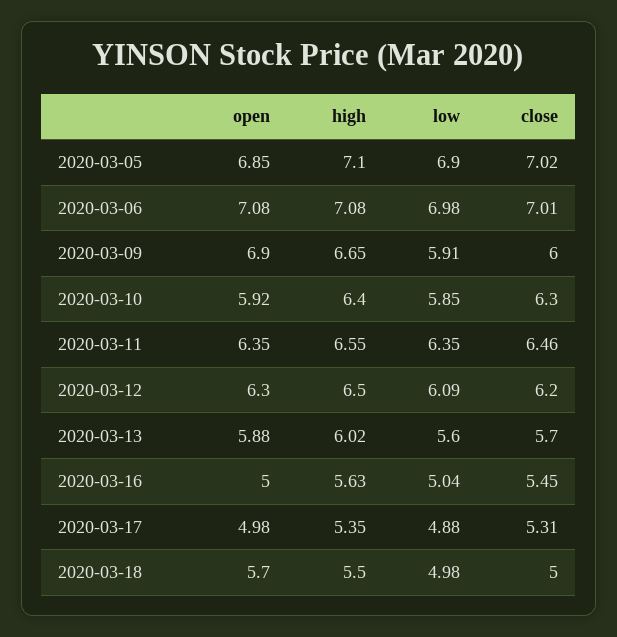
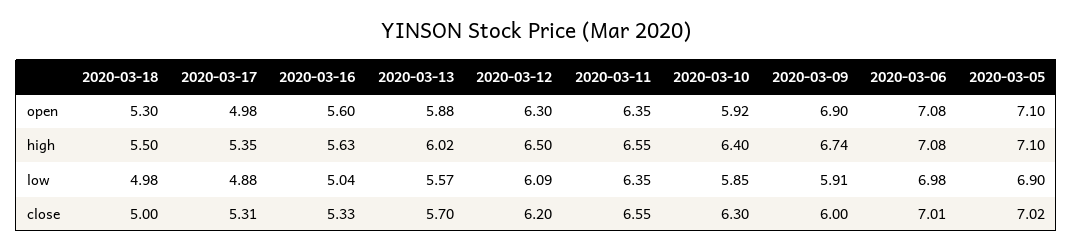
open, 2020-03-05: 6.85 -> 7.1
high, 2020-03-09: 6.65 -> 6.74
close, 2020-03-11: 6.46 -> 6.55
low, 2020-03-13: 5.6 -> 5.57
open, 2020-03-16: 5 -> 5.6
close, 2020-03-16: 5.45 -> 5.33
open, 2020-03-18: 5.7 -> 5.3

